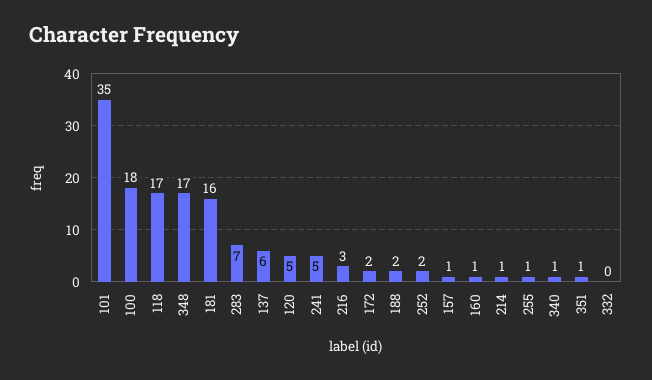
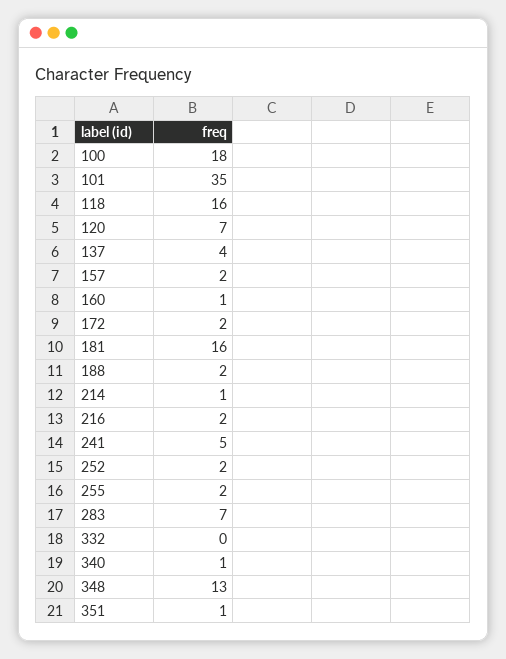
118: 17 -> 16
348: 17 -> 13
137: 6 -> 4
120: 5 -> 7
216: 3 -> 2
157: 1 -> 2
255: 1 -> 2

